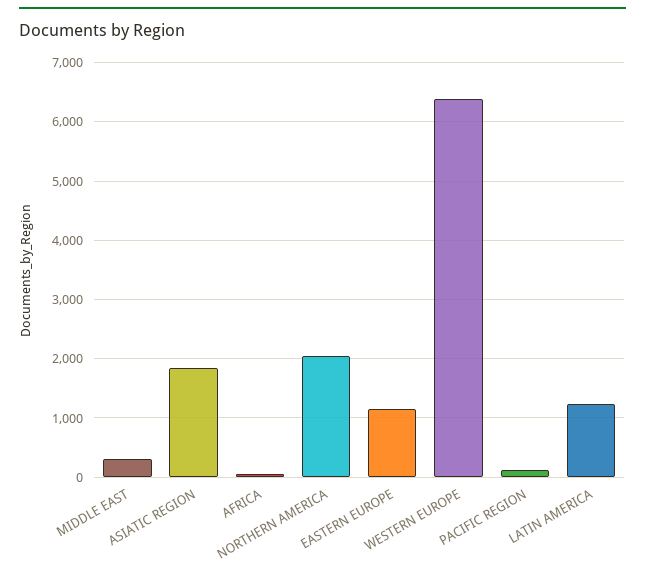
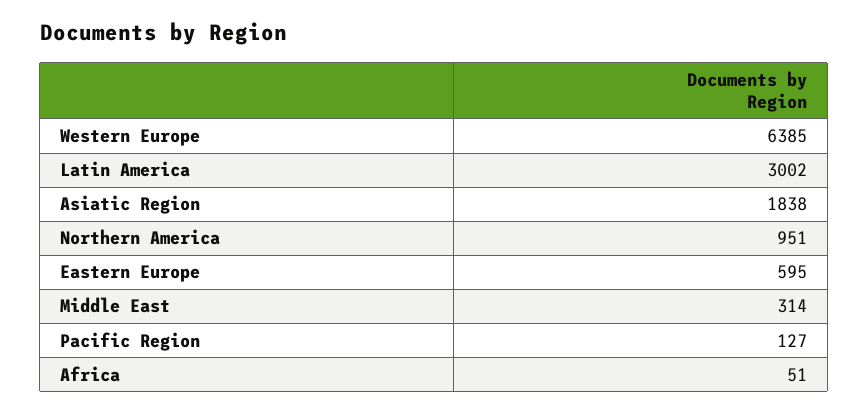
NORTHERN AMERICA: 2000 -> 951
EASTERN EUROPE: 1200 -> 595
LATIN AMERICA: 1200 -> 3002

